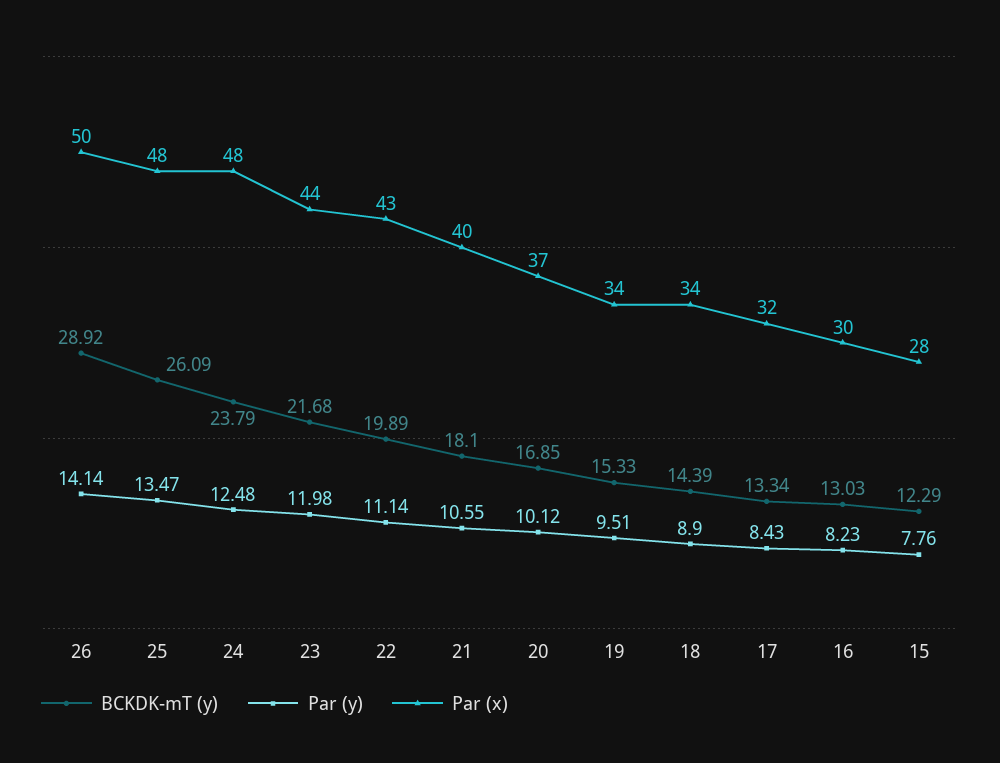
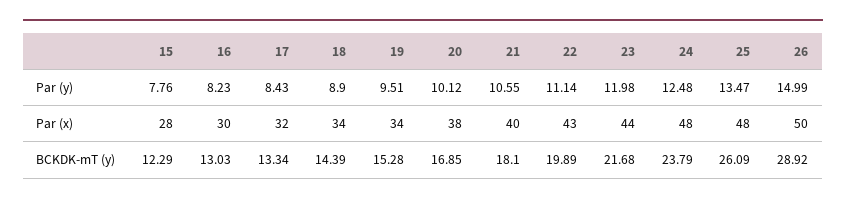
Par (y), 26: 14.14 -> 14.99
Par (x), 20: 37 -> 38
BCKDK-mT (y), 19: 15.33 -> 15.28

